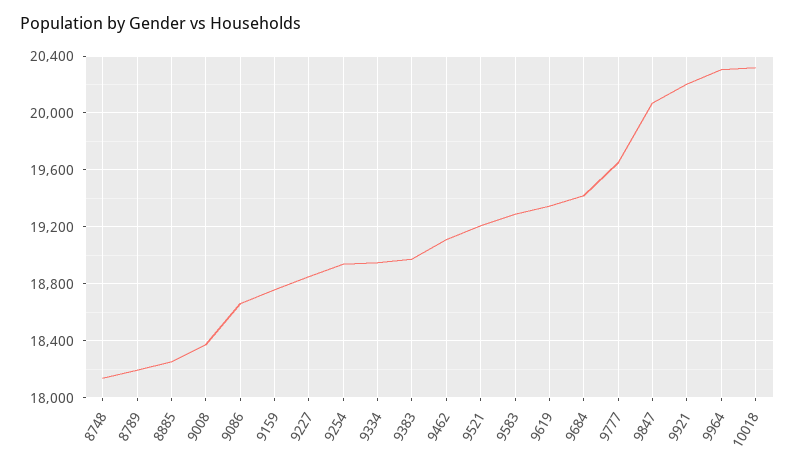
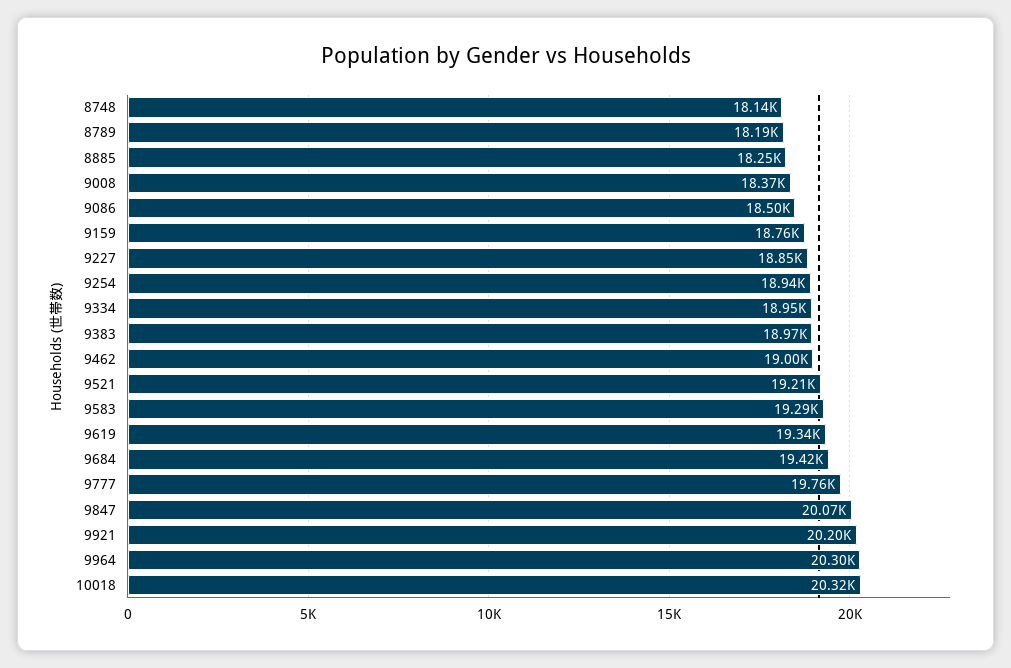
9086: 18650 -> 18500
9462: 19100 -> 19000
9777: 19650 -> 19760

